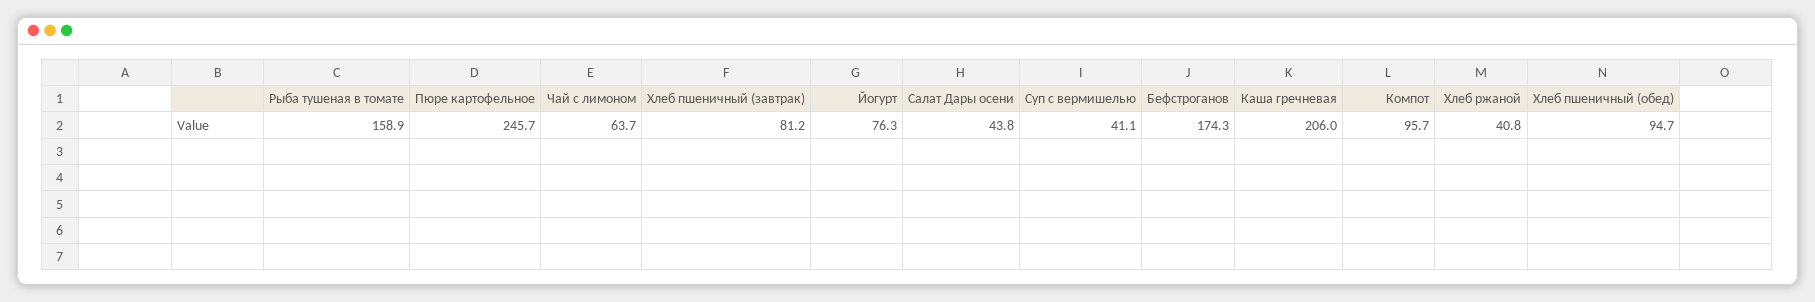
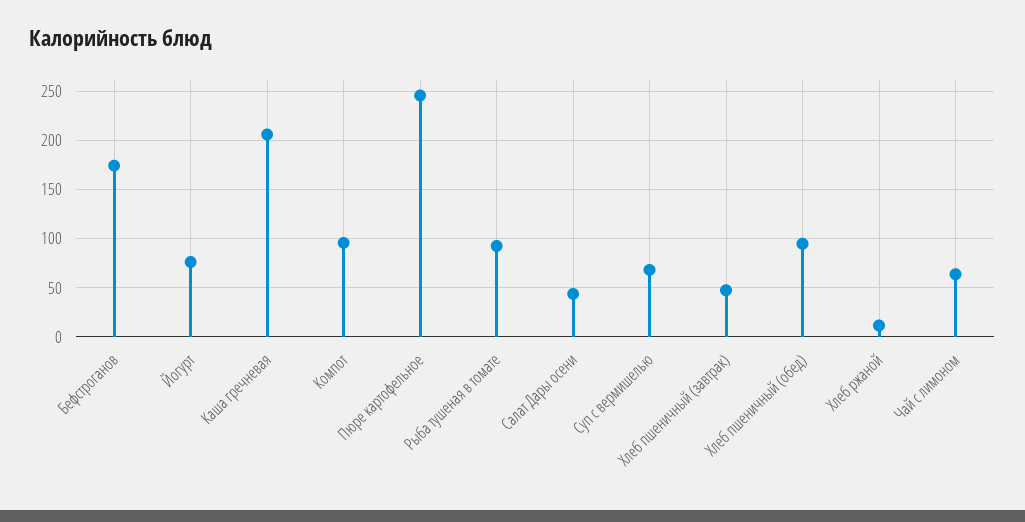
Рыба тушеная в томате: 158.9 -> 90
Хлеб пшеничный (завтрак): 81.2 -> 50
Суп с вермишелью: 41.1 -> 70
Хлеб ржаной: 40.8 -> 10

